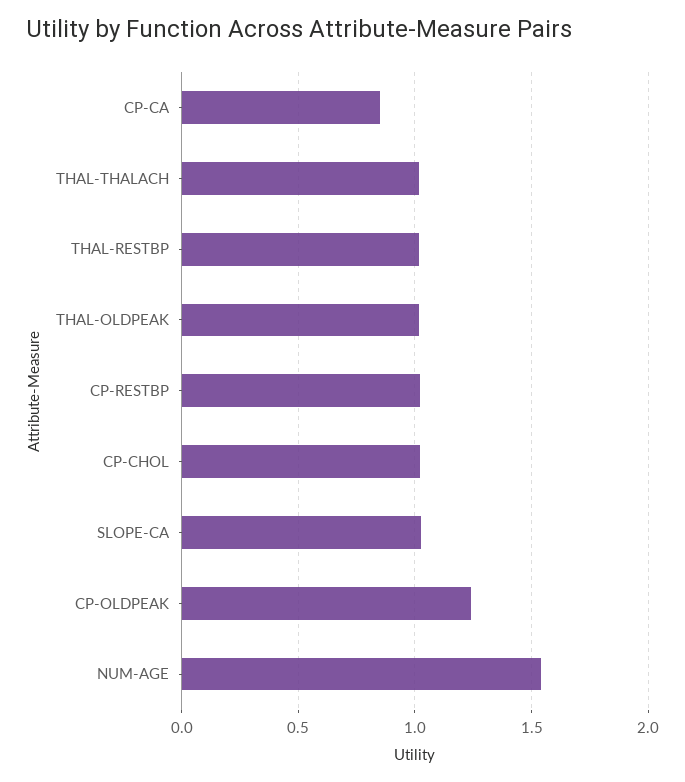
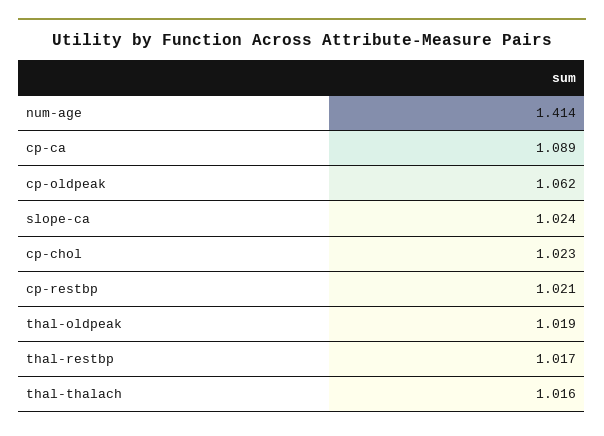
CP-CA: 0.85 -> 1.089
CP-OLDPEAK: 1.25 -> 1.062
NUM-AGE: 1.55 -> 1.414

